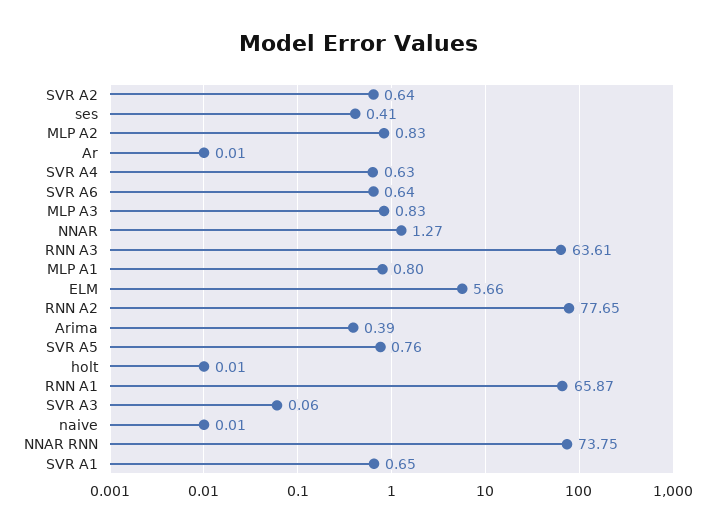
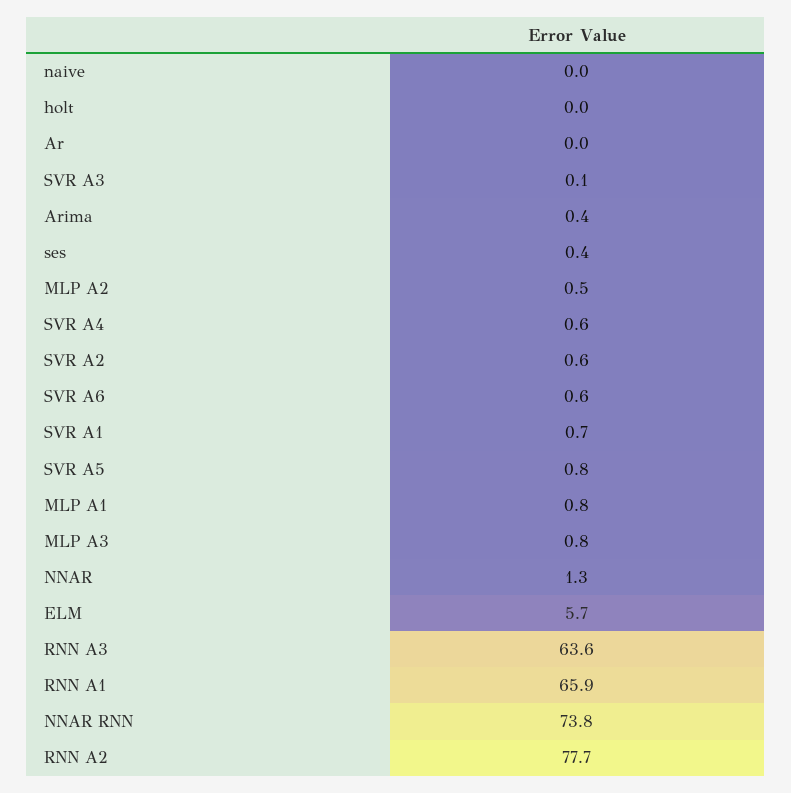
MLP A2: 0.83 -> 0.5

